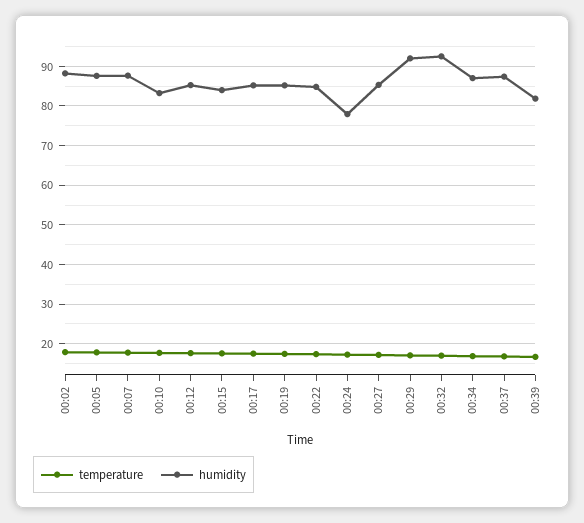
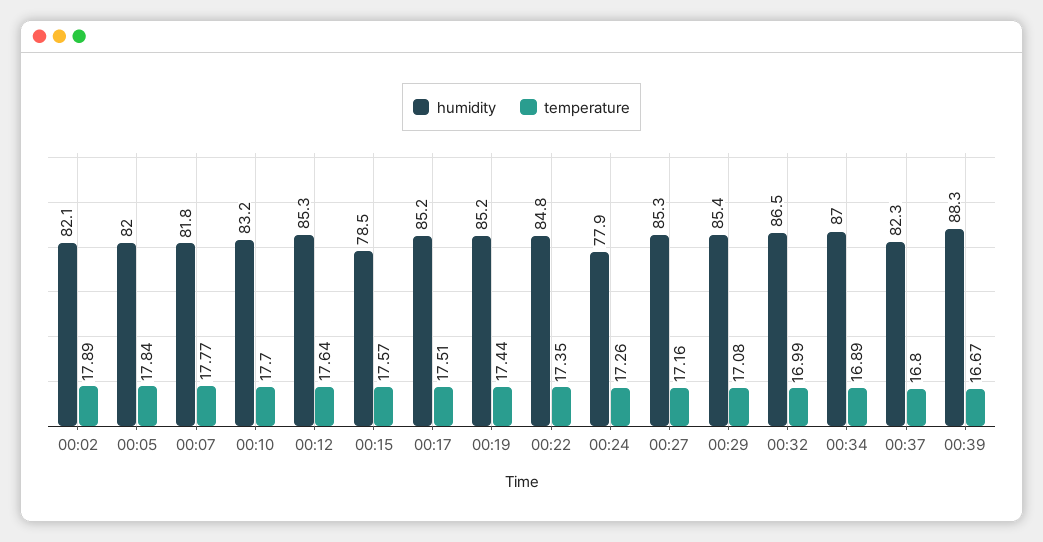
humidity, 00:02: 88 -> 82.1
humidity, 00:05: 88 -> 82
humidity, 00:07: 88 -> 81.8
humidity, 00:15: 84 -> 78.5
humidity, 00:29: 92 -> 85.4
humidity, 00:32: 92 -> 86.5
humidity, 00:37: 88 -> 82.3
humidity, 00:39: 82 -> 88.3

